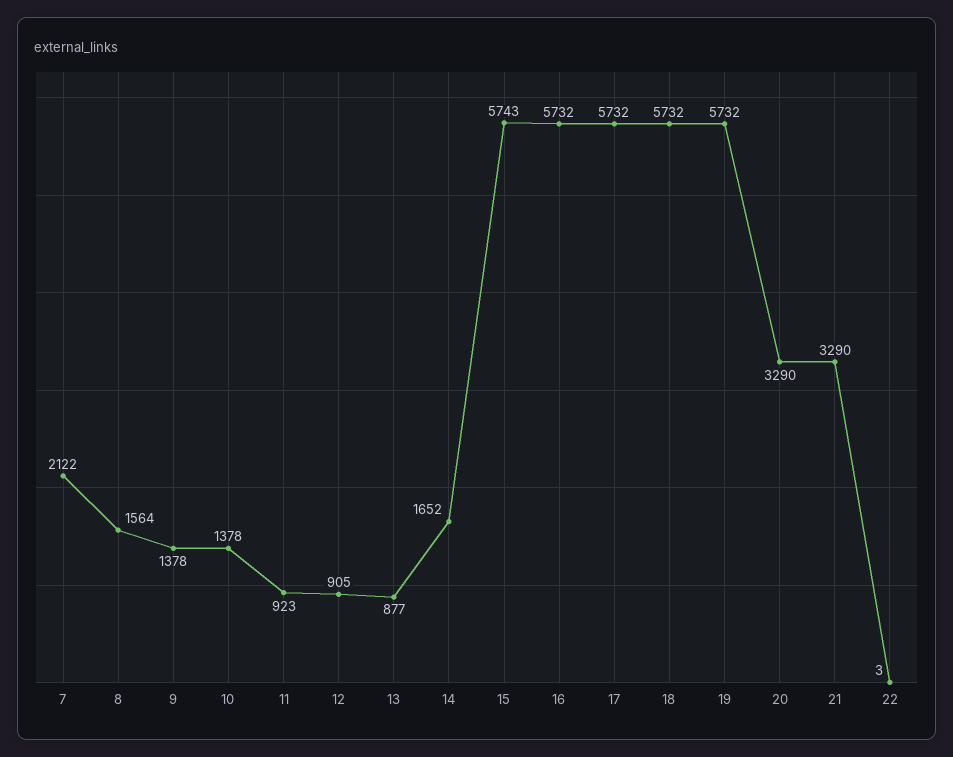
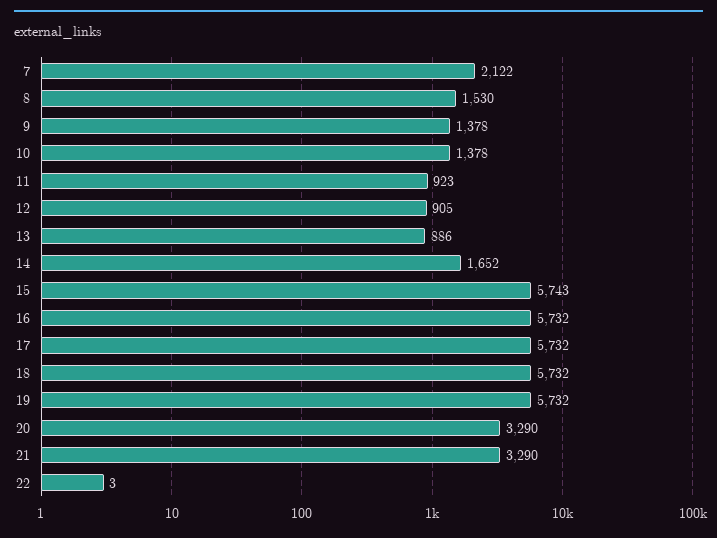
8: 1564 -> 1530
13: 877 -> 886

